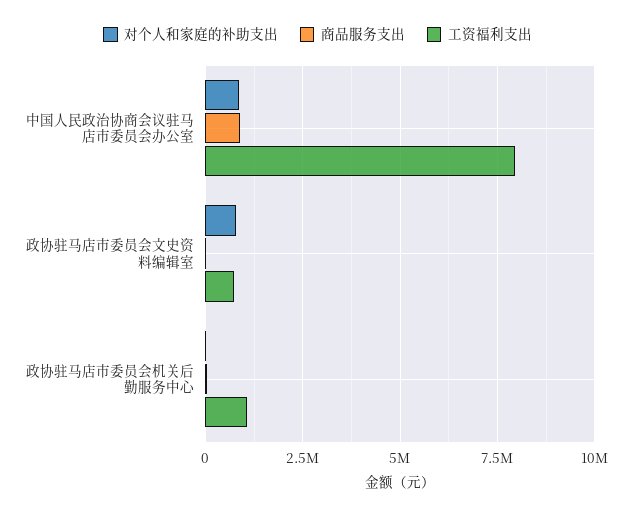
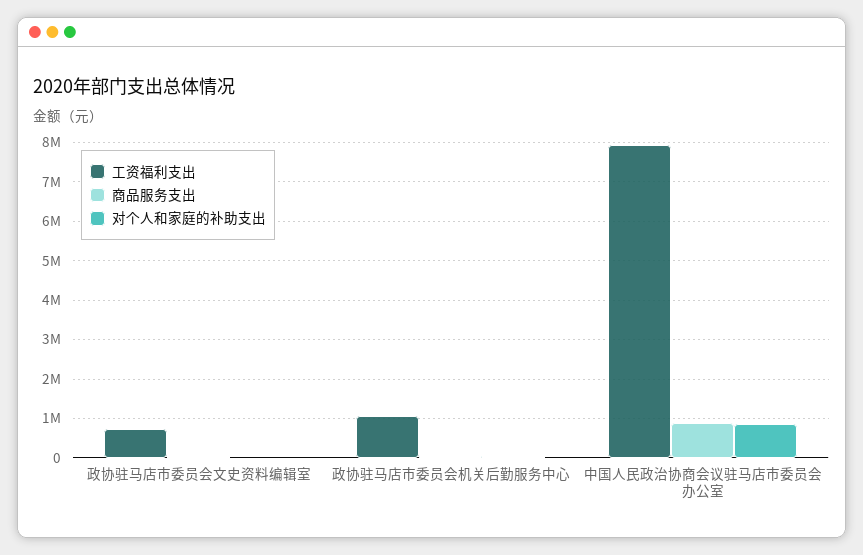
对个人和家庭的补助支出, 政协驻马店市委员会文史资料编辑室: 750000 -> 0

